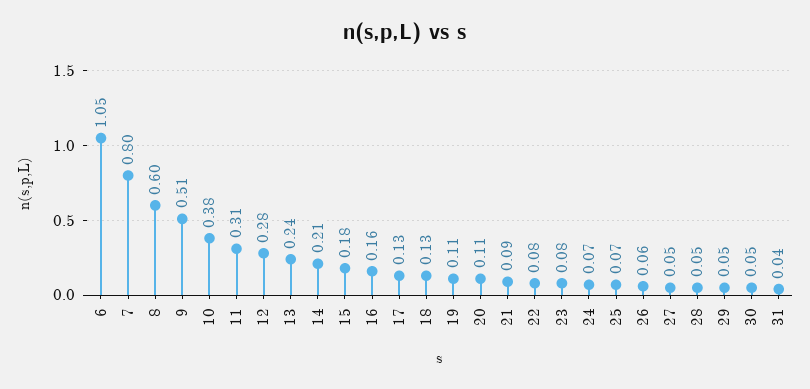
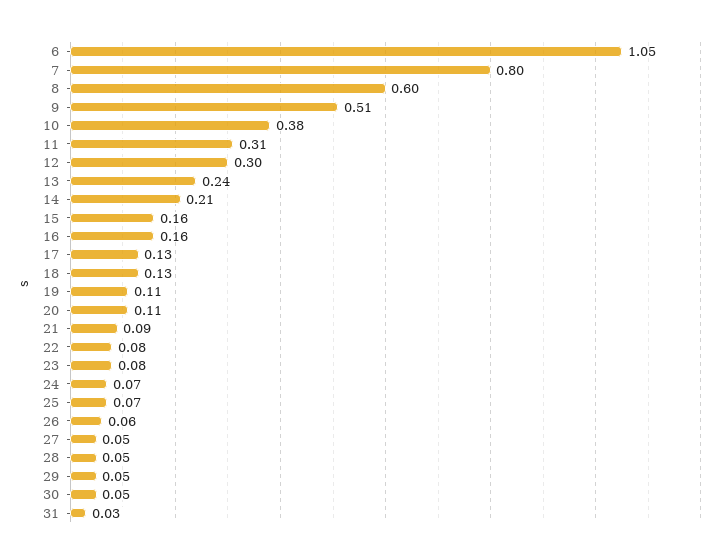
12: 0.28 -> 0.3
15: 0.18 -> 0.16
31: 0.04 -> 0.03

